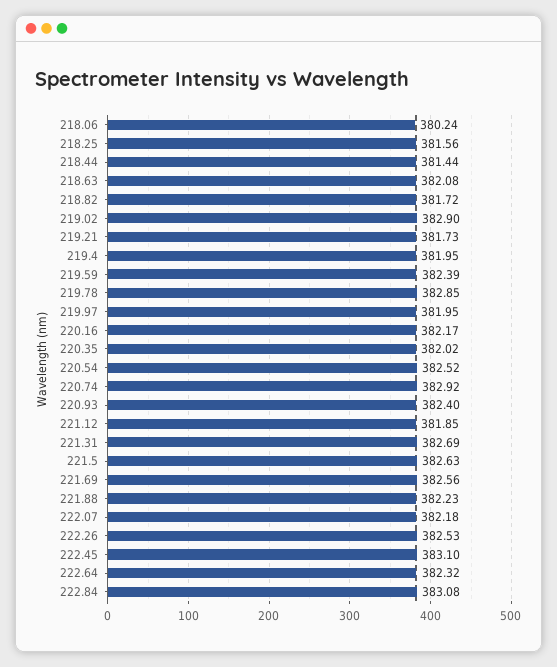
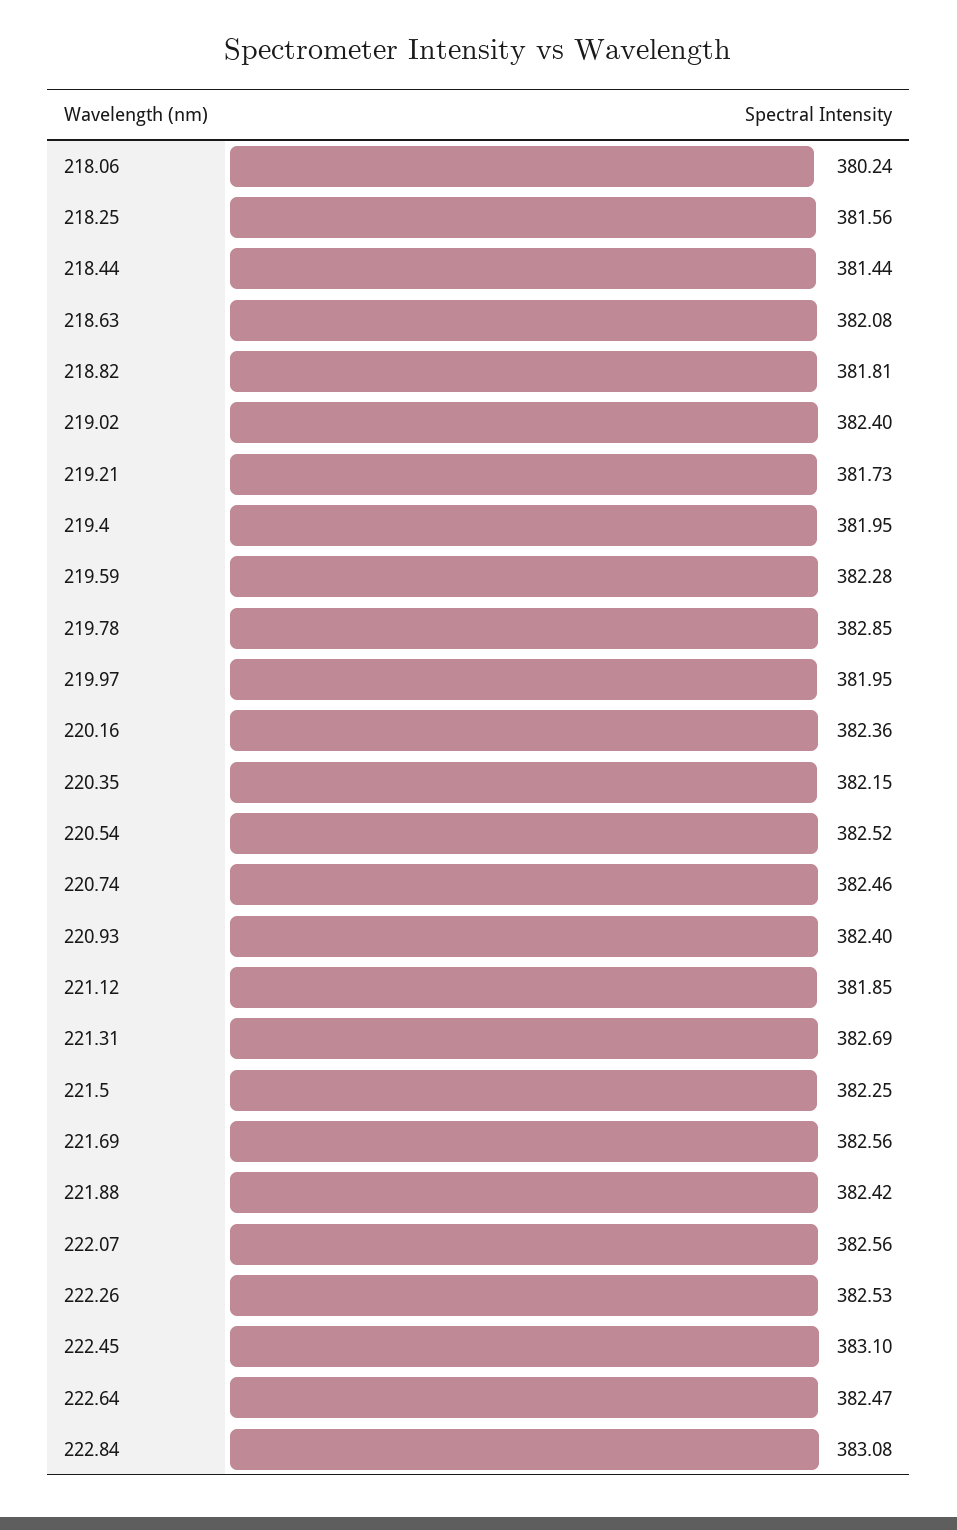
218.82: 381.72 -> 381.81
219.02: 382.9 -> 382.4
219.59: 382.39 -> 382.28
220.16: 382.17 -> 382.36
220.35: 382.02 -> 382.15
220.74: 382.92 -> 382.46
221.5: 382.63 -> 382.25
221.88: 382.23 -> 382.42
222.07: 382.18 -> 382.56
222.64: 382.32 -> 382.47

